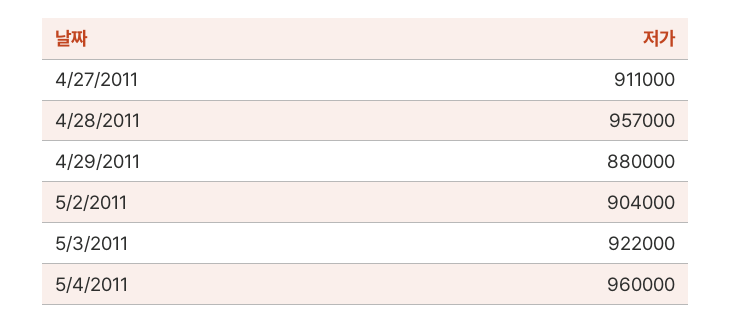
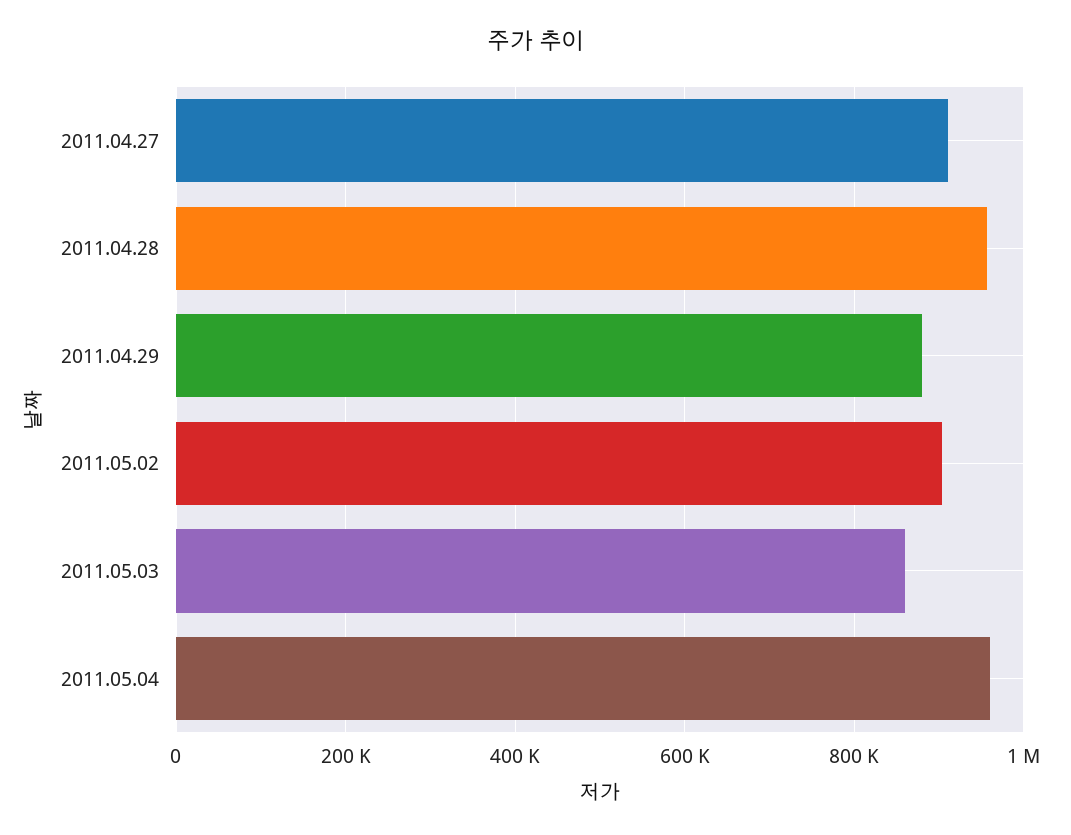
5/3/2011: 922000 -> 860000

